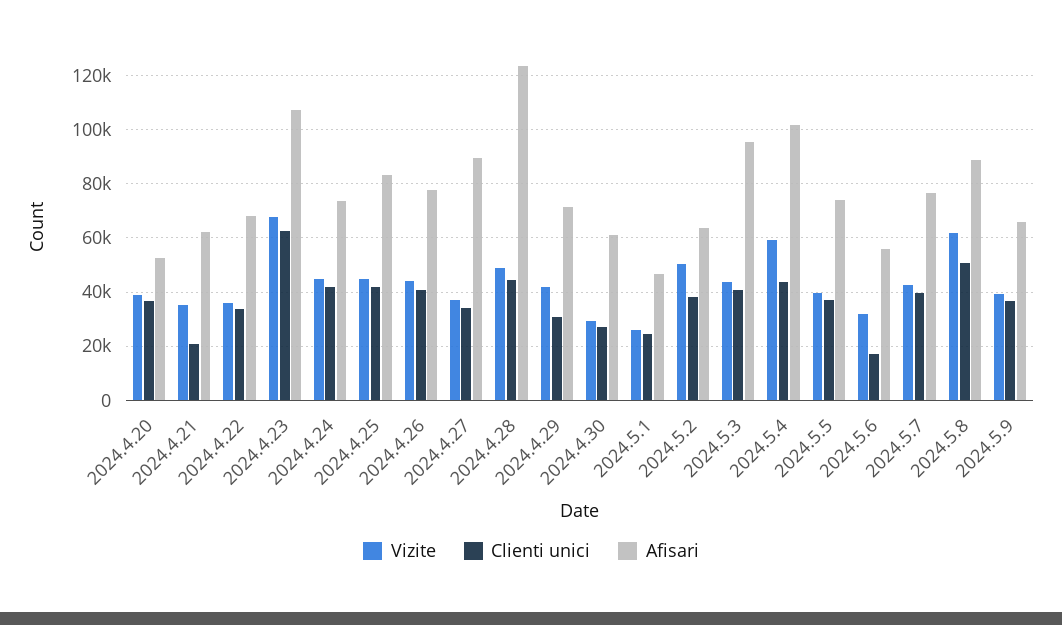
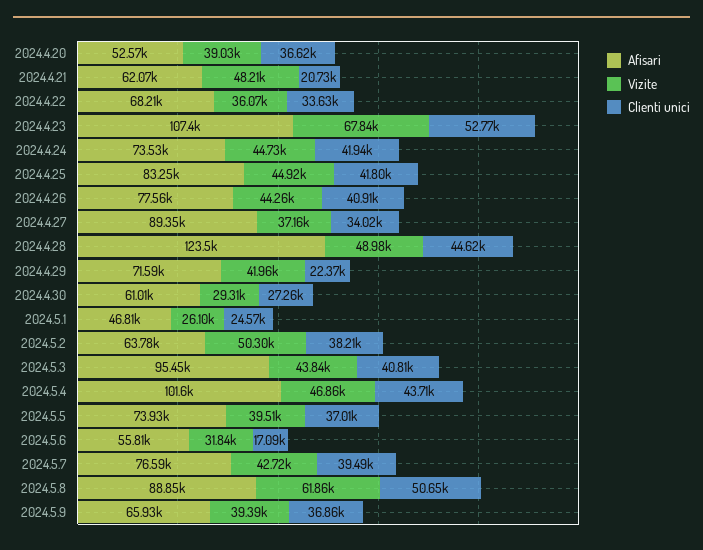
Vizite, 2024.4.21: 35000 -> 48210
Clienti unici, 2024.4.23: 62500 -> 52770
Clienti unici, 2024.4.29: 30000 -> 22370
Vizite, 2024.5.4: 60000 -> 46860

